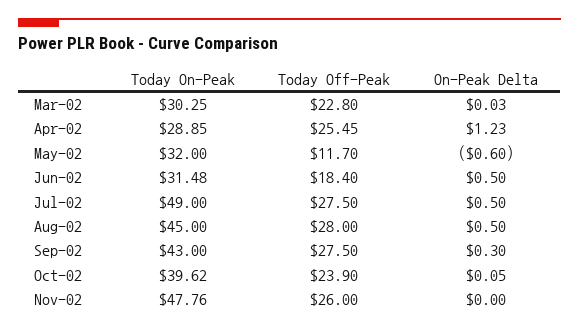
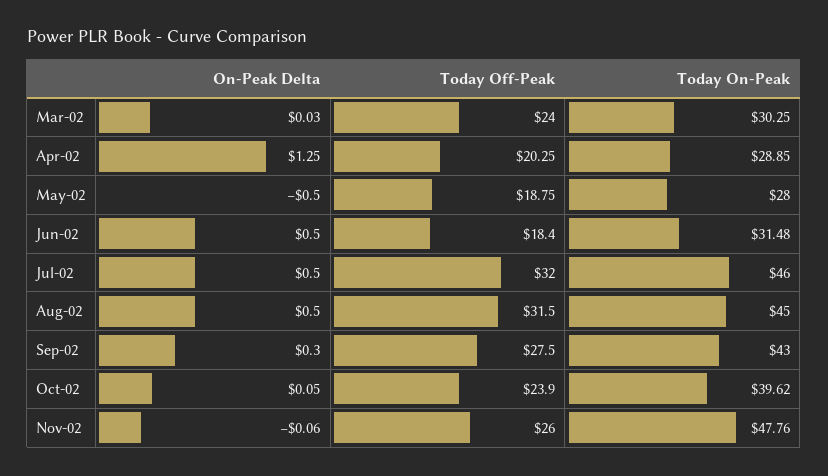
Today Off-Peak, Mar-02: 22.8 -> 24
Today Off-Peak, Apr-02: 25.45 -> 20.25
On-Peak Delta, Apr-02: 1.23 -> 1.25
Today On-Peak, May-02: 32 -> 28
Today Off-Peak, May-02: 11.7 -> 18.75
On-Peak Delta, May-02: -0.6 -> -0.5
Today On-Peak, Jul-02: 49 -> 46
Today Off-Peak, Jul-02: 27.5 -> 32
Today Off-Peak, Aug-02: 28 -> 31.5
On-Peak Delta, Nov-02: 0 -> -0.06

